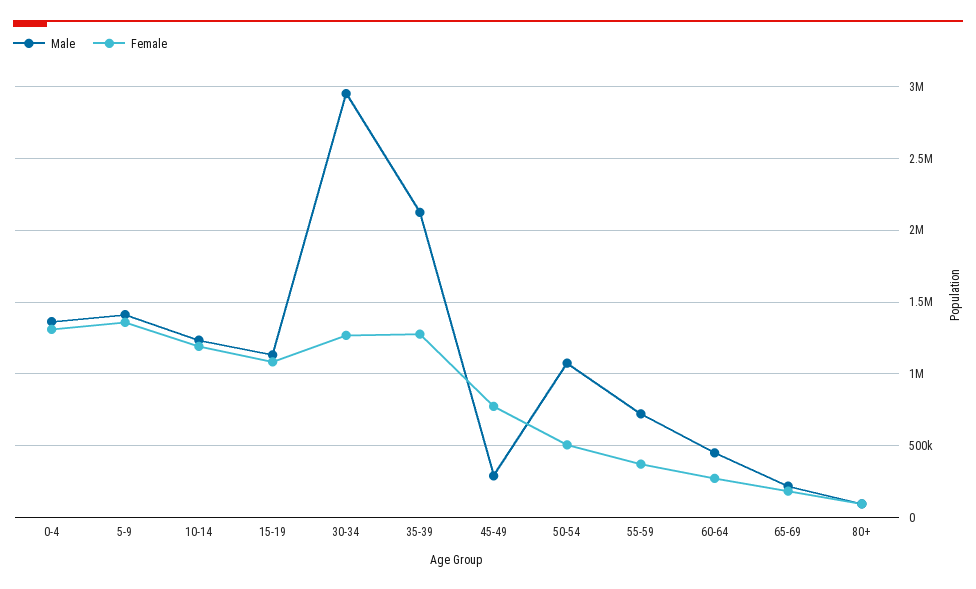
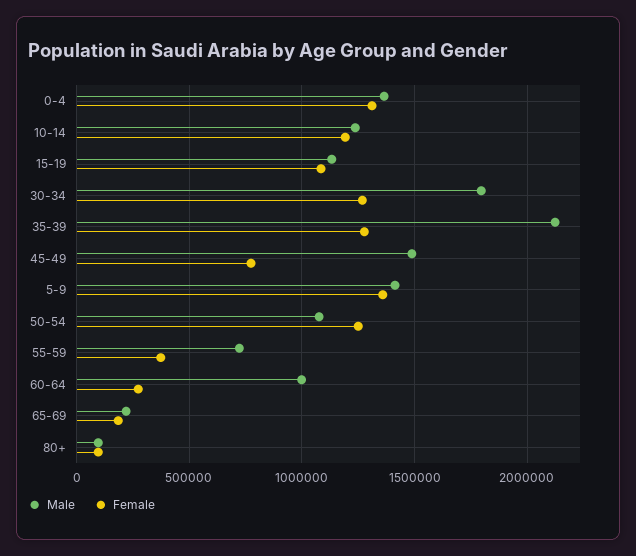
Male, 30-34: 2950000 -> 1800000
Male, 45-49: 300000 -> 1500000
Female, 50-54: 500000 -> 1250000
Male, 60-64: 450000 -> 1000000

